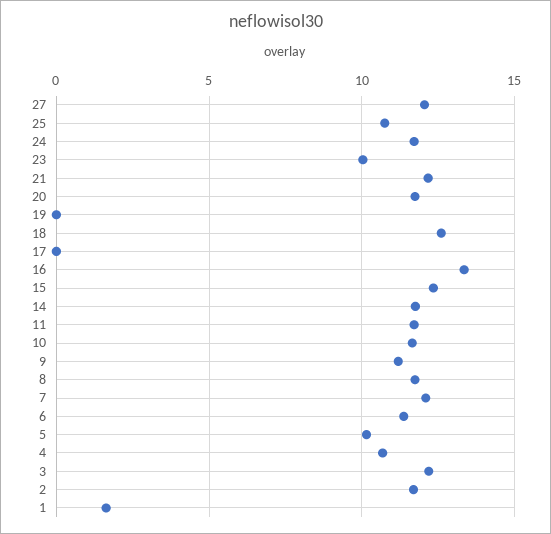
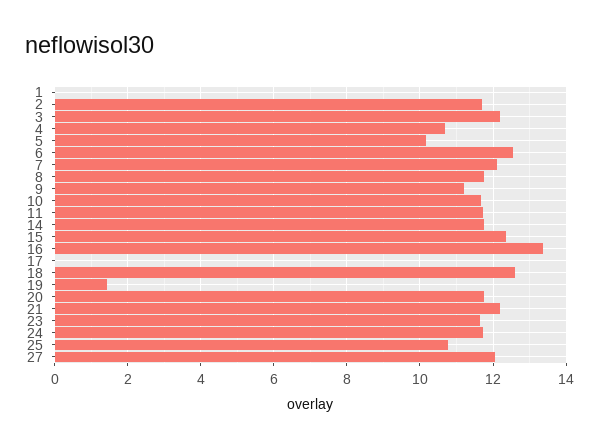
23: 10 -> 11.6
19: 0 -> 1.4
6: 11.5 -> 12.6
1: 1.5 -> 0

